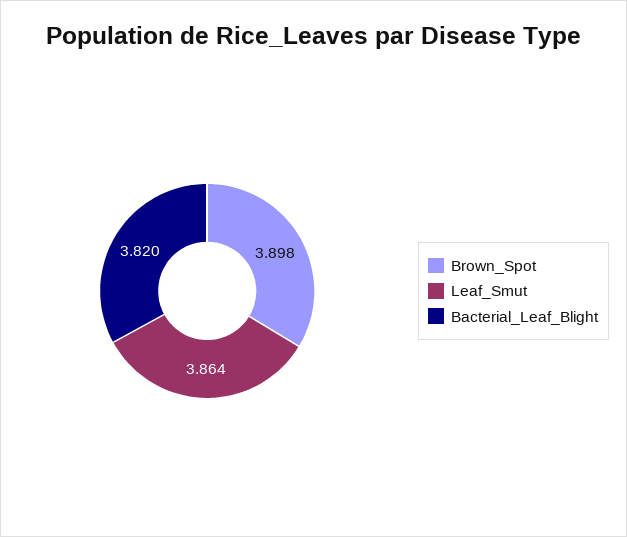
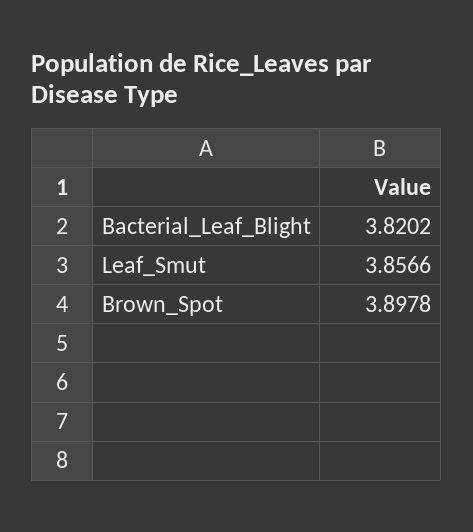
Leaf_Smut: 3.864 -> 3.8566

